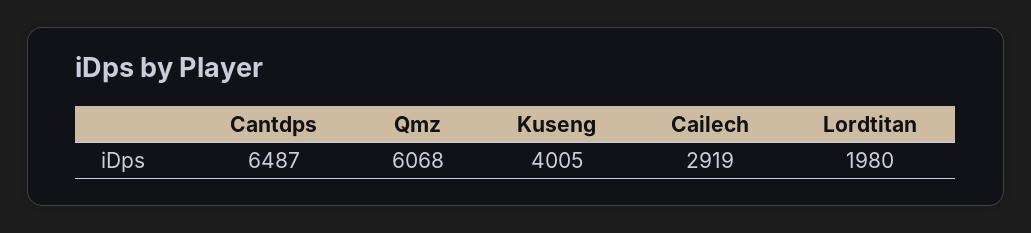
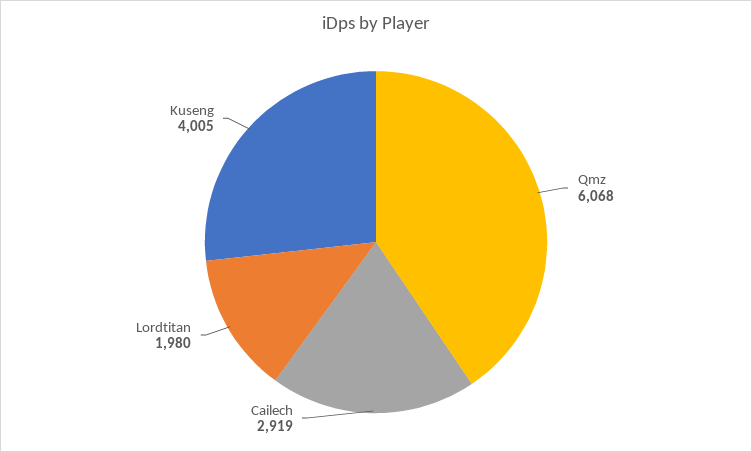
Cantdps: 6487 -> none

